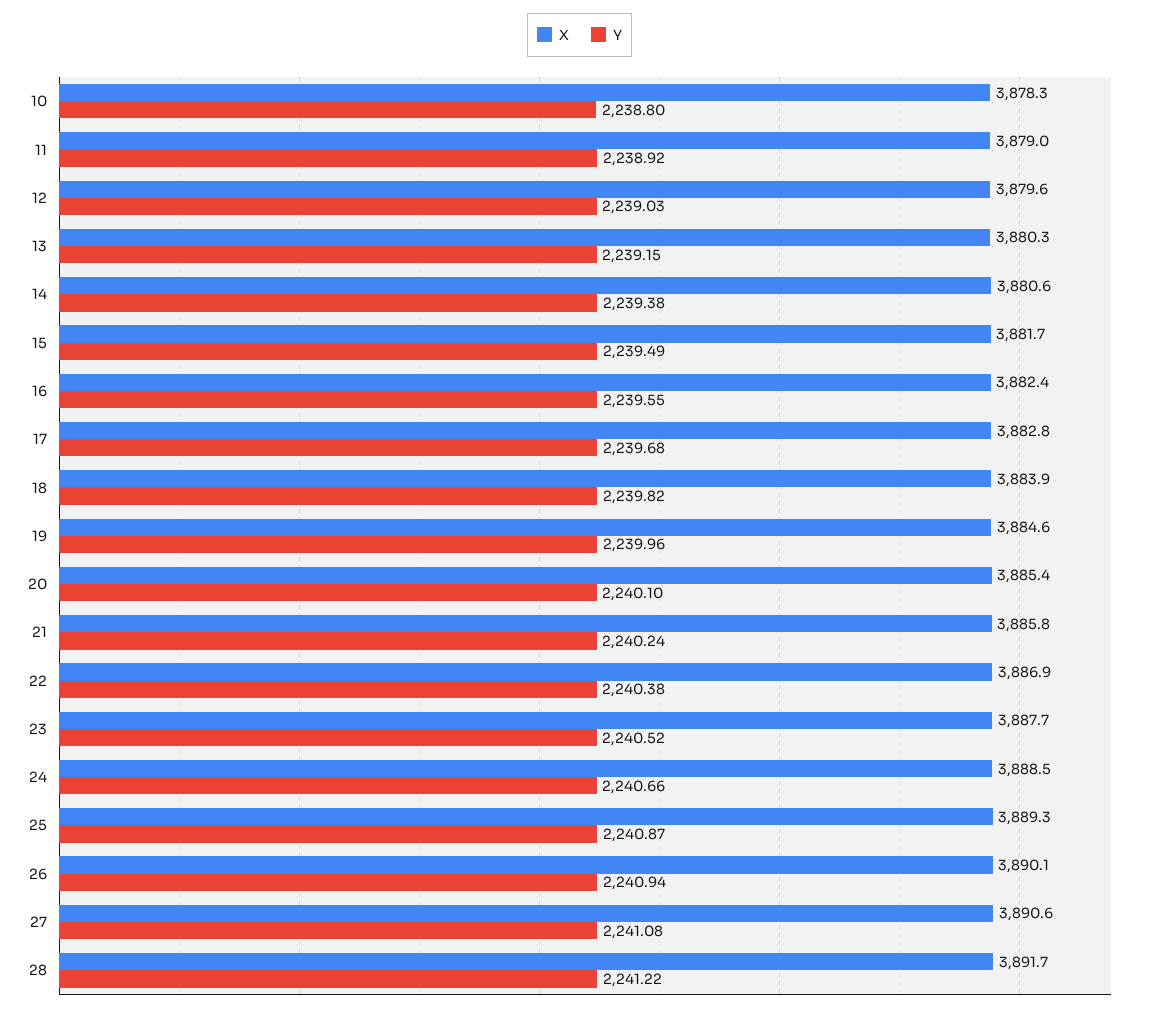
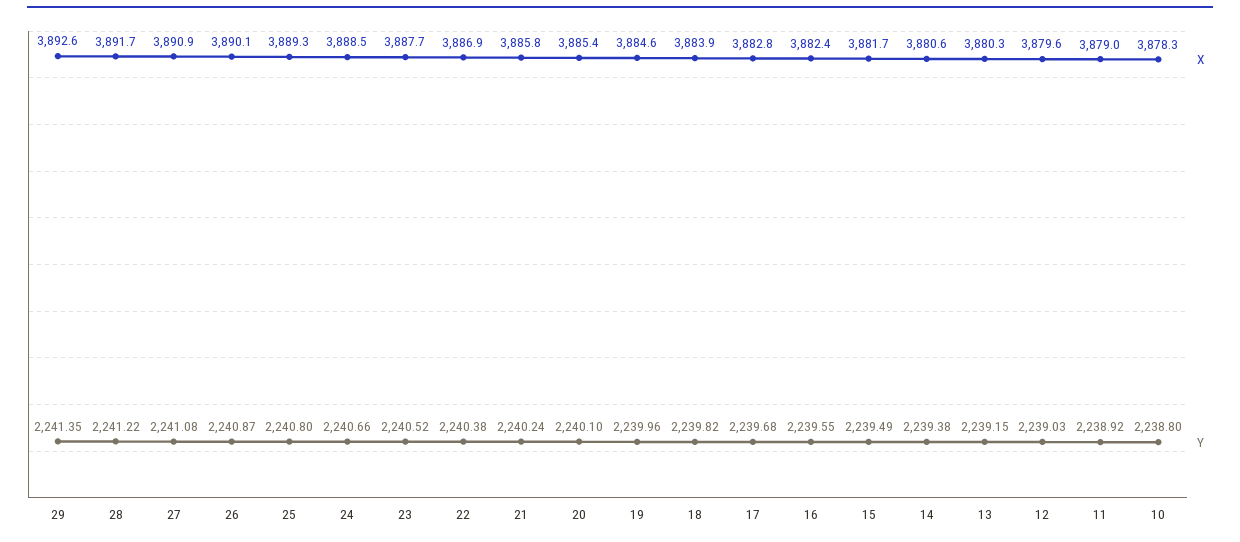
Y, 25: 2240.87 -> 2240.8
Y, 26: 2240.94 -> 2240.87
X, 27: 3890.6 -> 3890.9
X, 29: none -> 3892.6
Y, 29: none -> 2241.35

